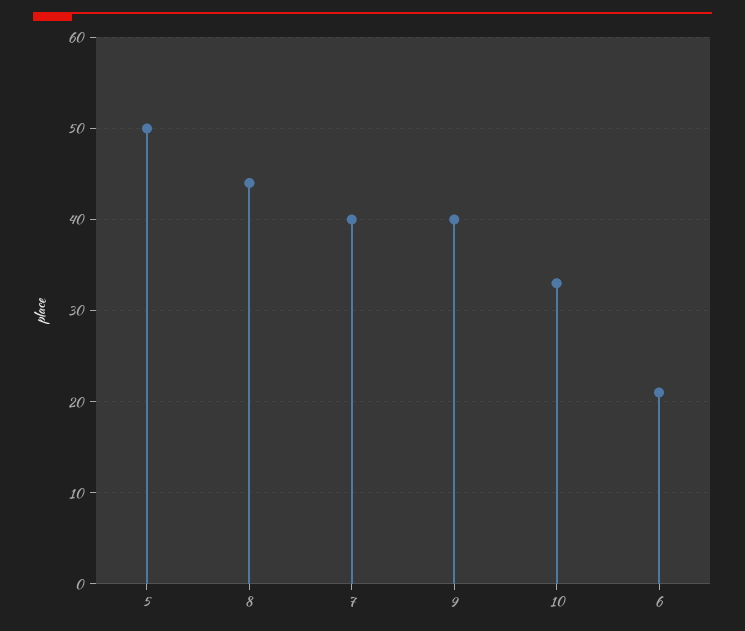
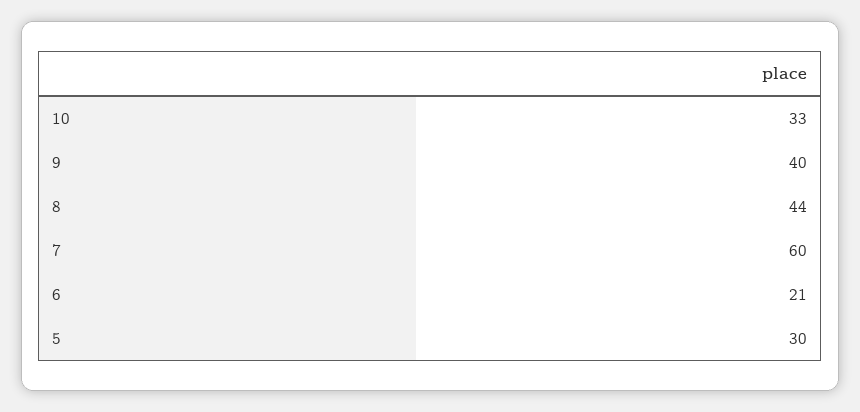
5: 50 -> 30
7: 40 -> 60

